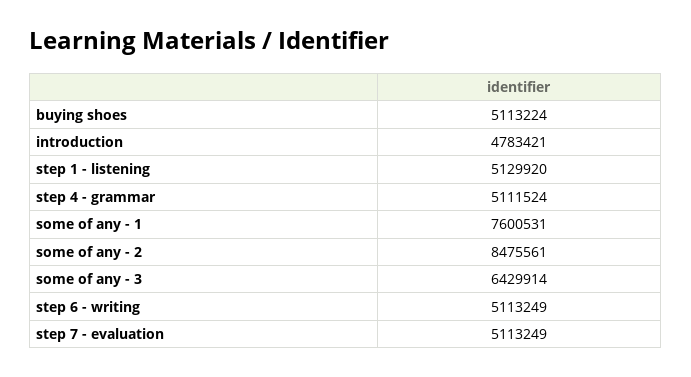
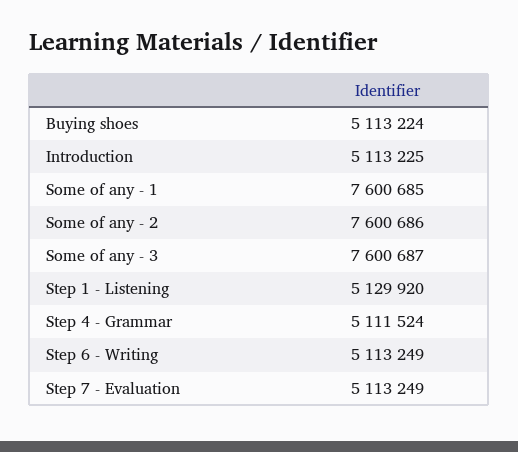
introduction: 4783421 -> 5113225
some of any - 1: 7600531 -> 7600685
some of any - 2: 8475561 -> 7600686
some of any - 3: 6429914 -> 7600687

